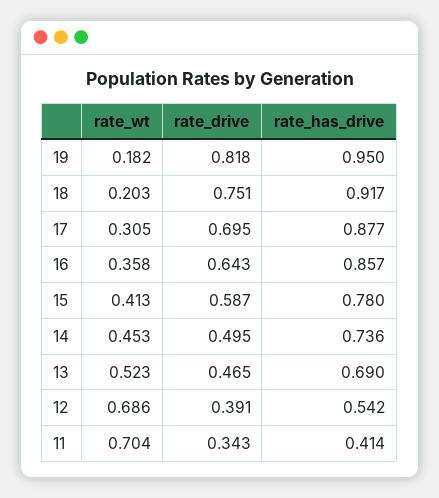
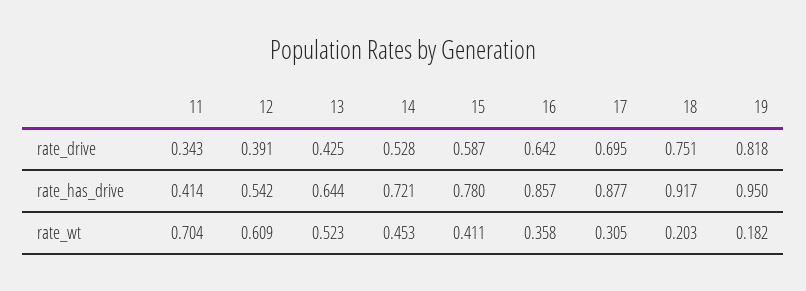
rate_drive, 16: 0.643 -> 0.642
rate_wt, 15: 0.413 -> 0.411
rate_drive, 14: 0.495 -> 0.528
rate_has_drive, 14: 0.736 -> 0.721
rate_drive, 13: 0.465 -> 0.425
rate_has_drive, 13: 0.69 -> 0.644
rate_wt, 12: 0.686 -> 0.609

